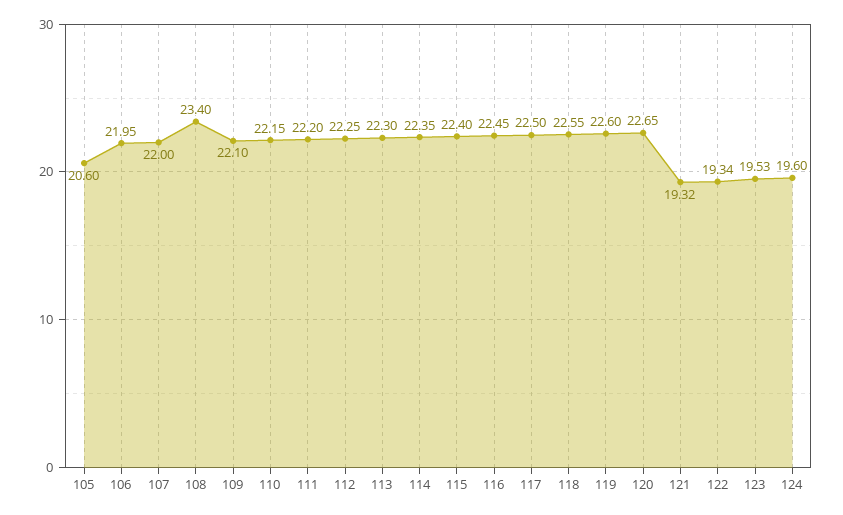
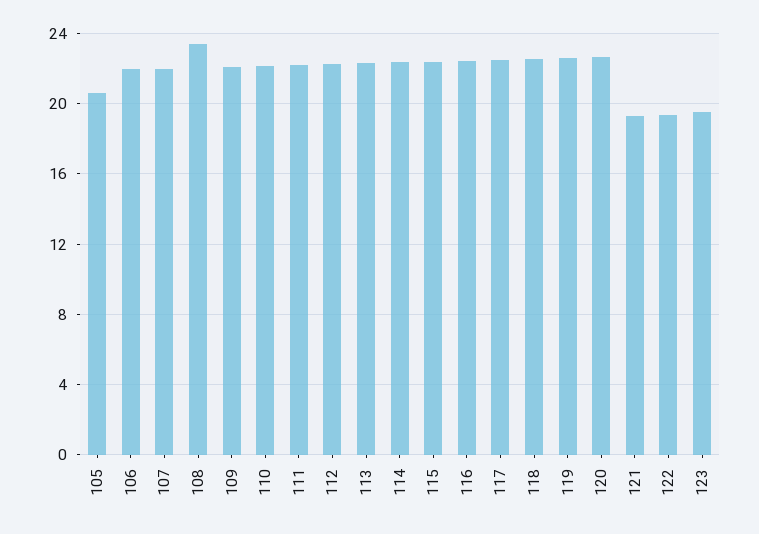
124: 19.6 -> none

